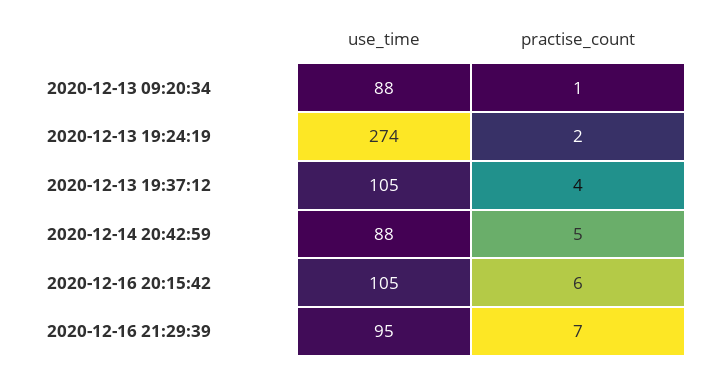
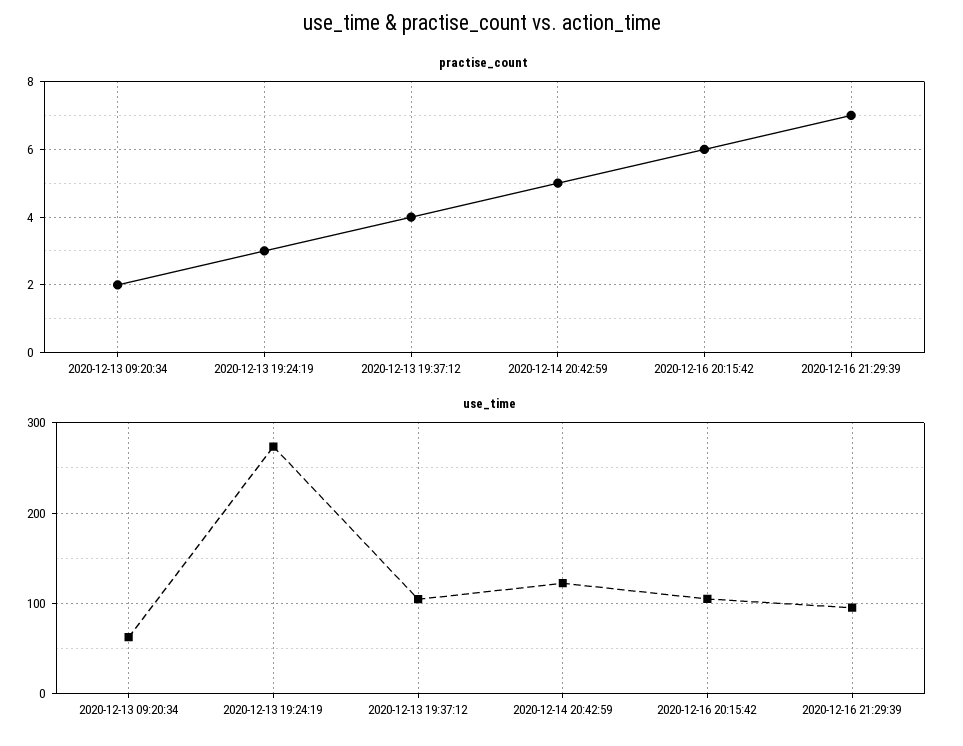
use_time, 2020-12-13 09:20:34: 88 -> 60
practise_count, 2020-12-13 09:20:34: 1 -> 2
practise_count, 2020-12-13 19:24:19: 2 -> 3
use_time, 2020-12-14 20:42:59: 88 -> 120

